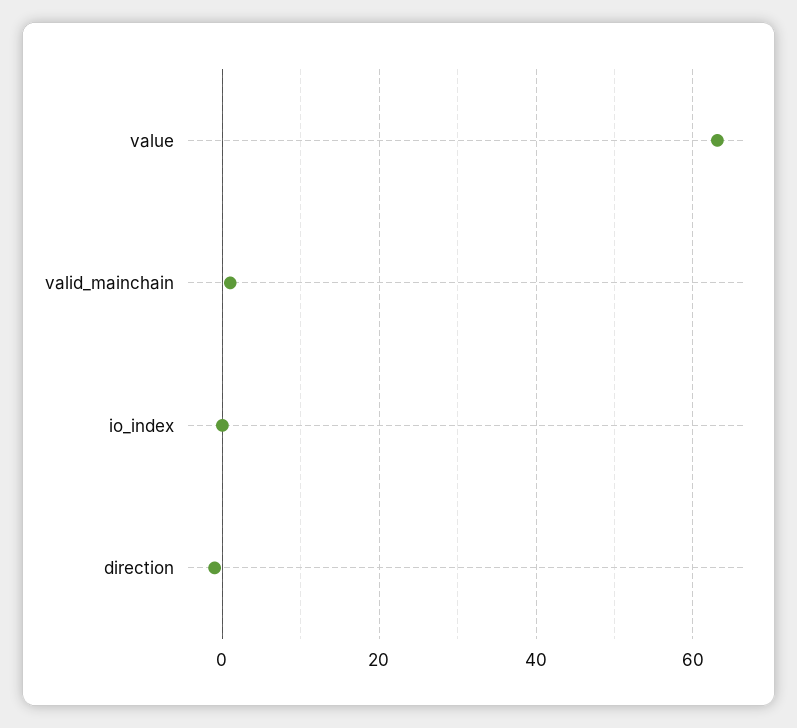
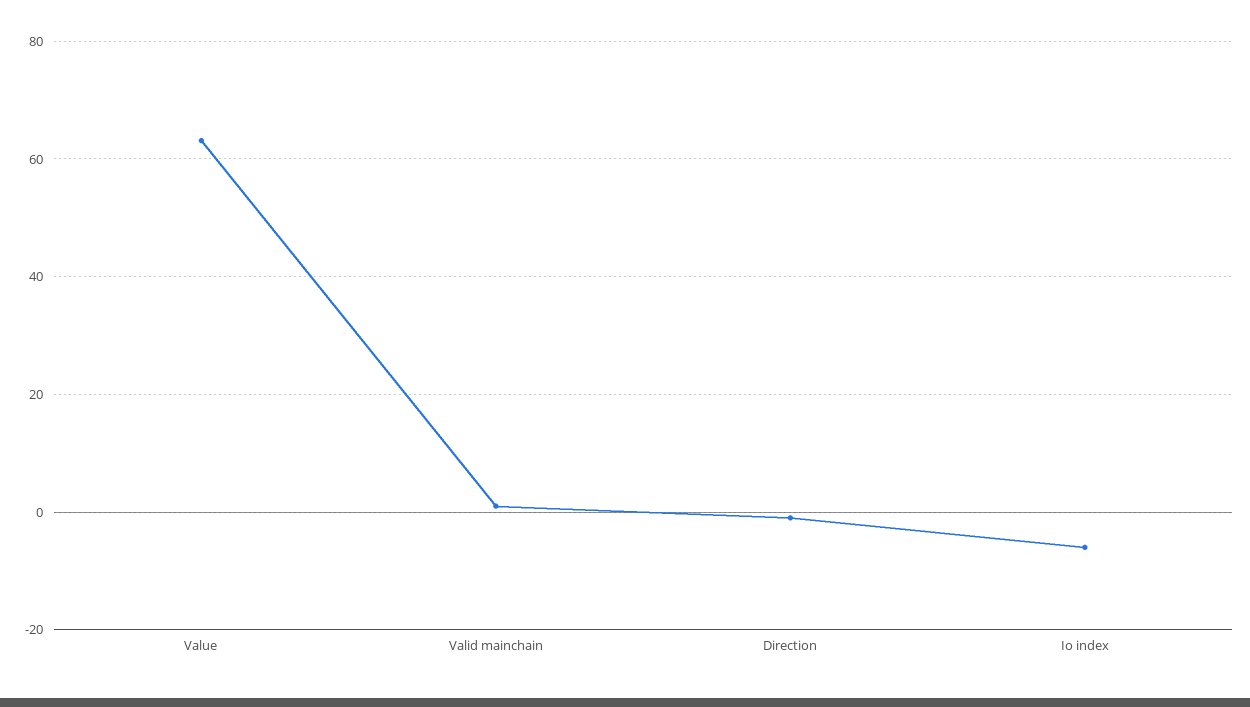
io_index: 0 -> -6

